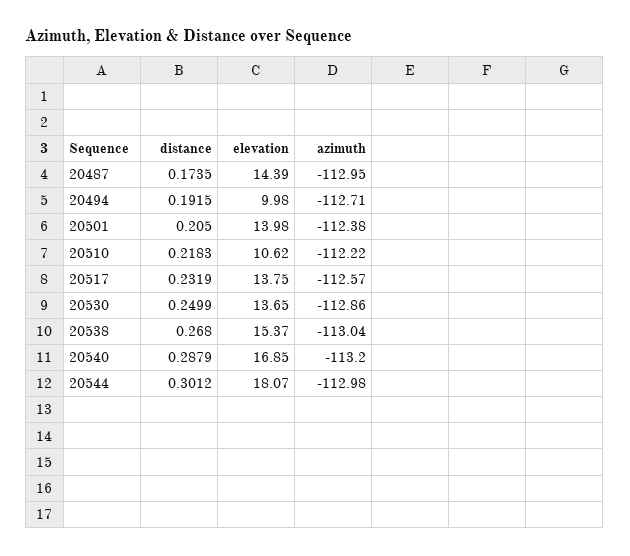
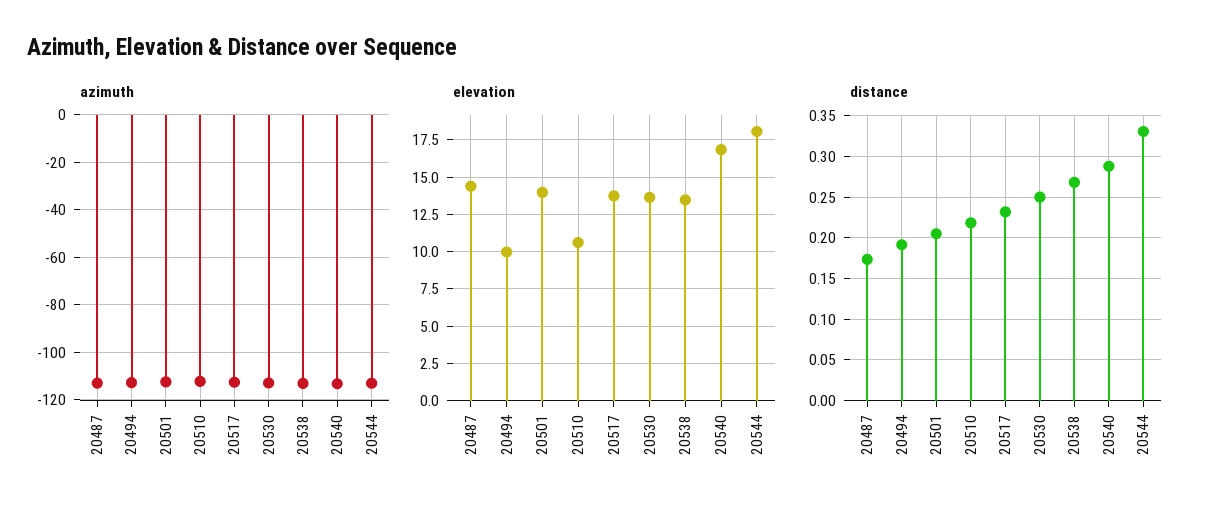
elevation, 20538: 15.37 -> 13.5
distance, 20544: 0.3012 -> 0.33

